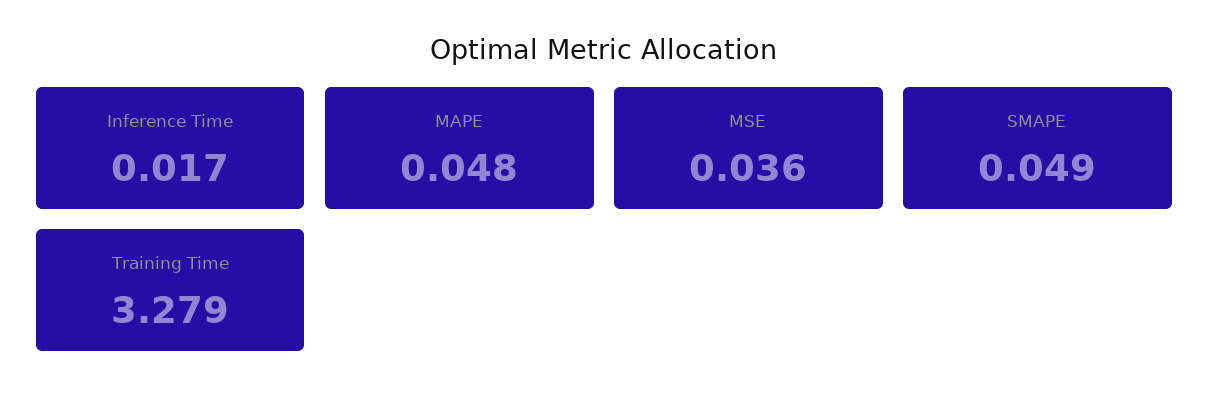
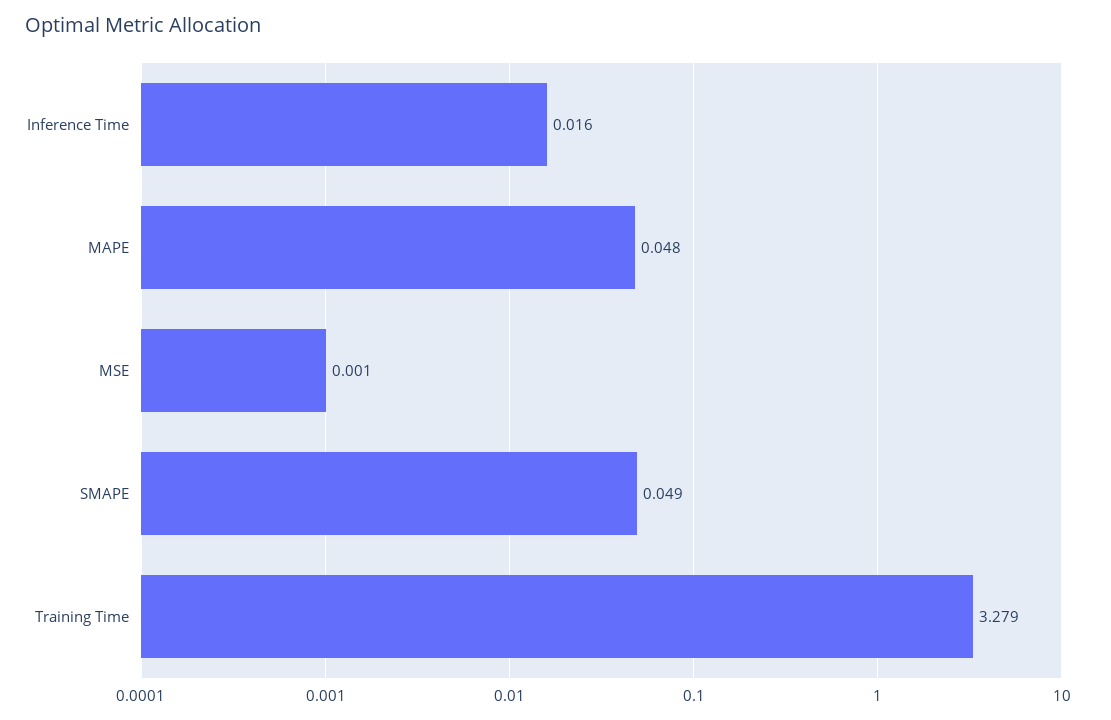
Inference Time: 0.017 -> 0.016
MSE: 0.036 -> 0.001

